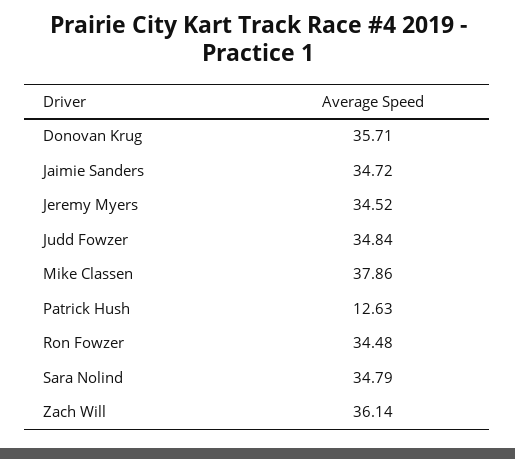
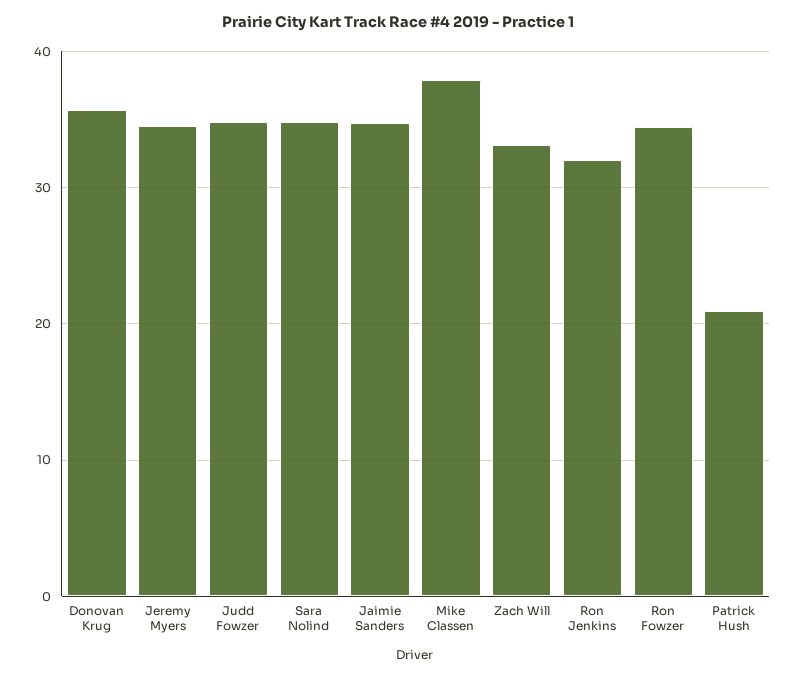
Patrick Hush: 12.63 -> 21
Zach Will: 36.14 -> 33
Ron Jenkins: none -> 32

